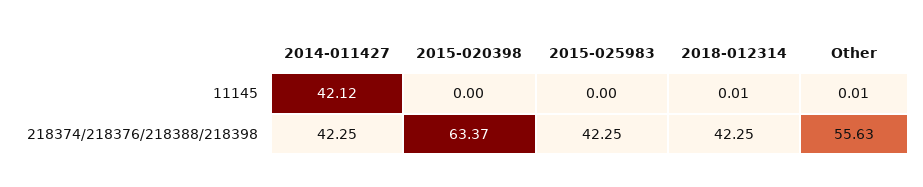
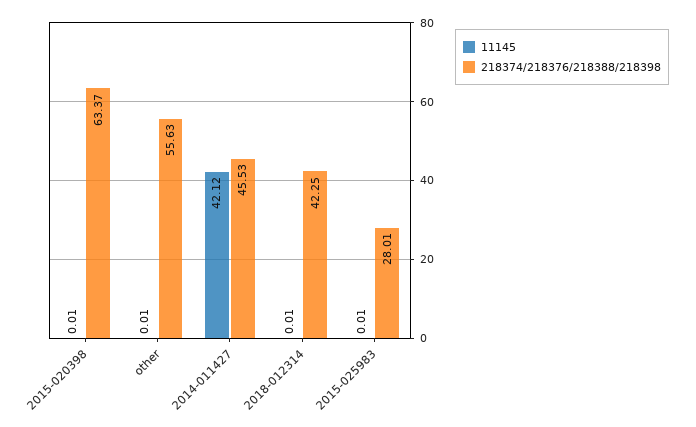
11145, 2015-020398: 0 -> 0.01
11145, 2015-025983: 0 -> 0.01
218374/218376/218388/218398, 2014-011427: 42.25 -> 45.53
218374/218376/218388/218398, 2015-025983: 42.25 -> 28.01

